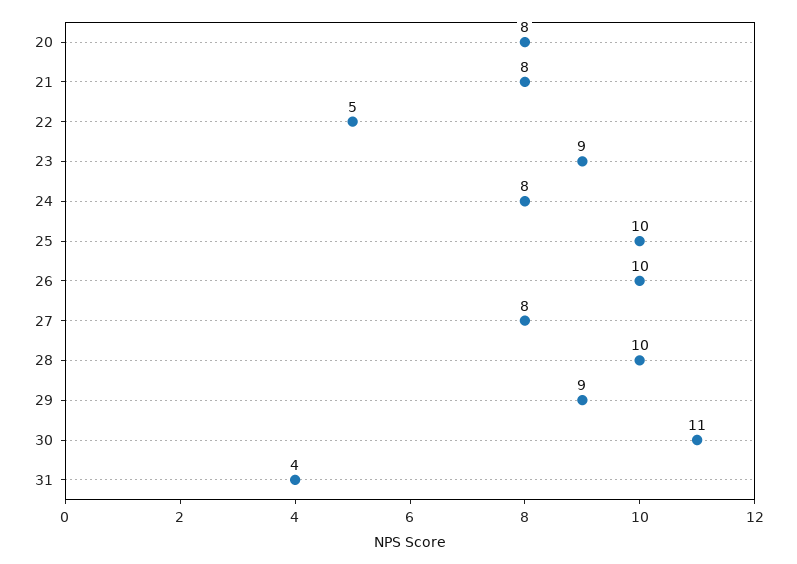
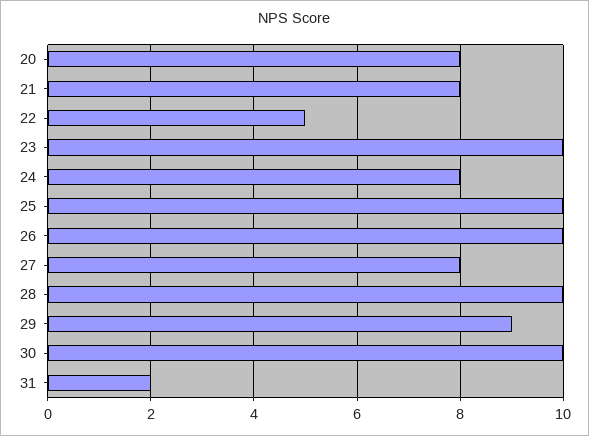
23: 9 -> 10
30: 11 -> 10
31: 4 -> 2

